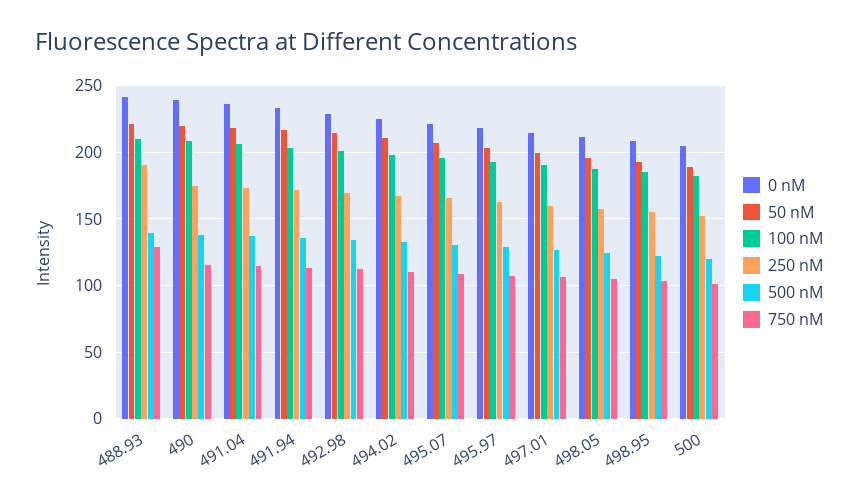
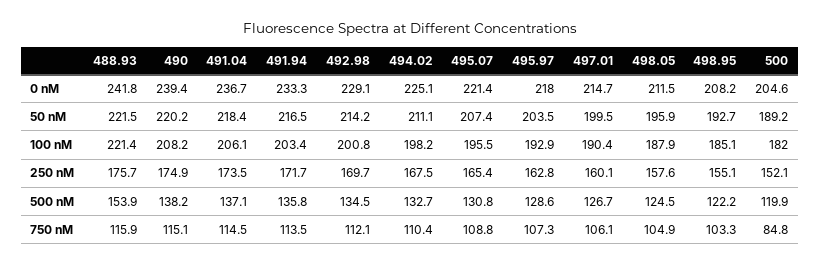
100 nM, 488.93: 210 -> 221.4
250 nM, 488.93: 190 -> 175.7
500 nM, 488.93: 140 -> 153.9
750 nM, 488.93: 130 -> 115.9
750 nM, 500: 100 -> 84.8

